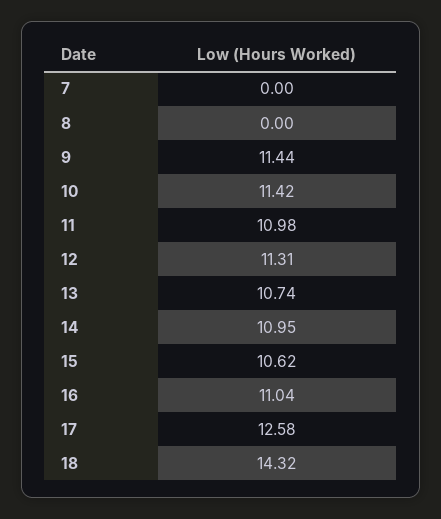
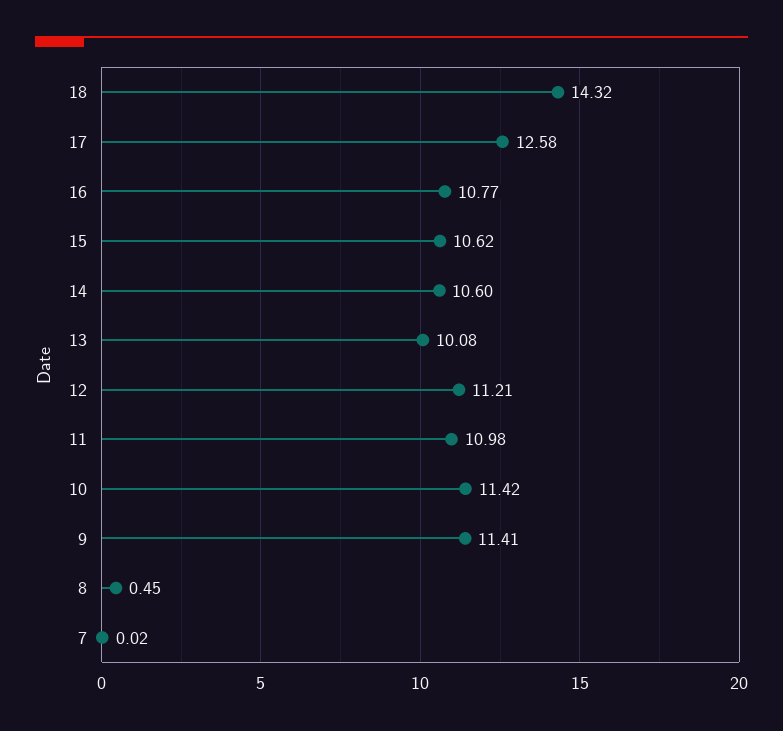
7: 0 -> 0.02
8: 0 -> 0.45
9: 11.44 -> 11.41
12: 11.31 -> 11.21
13: 10.74 -> 10.08
14: 10.95 -> 10.6
16: 11.04 -> 10.77

